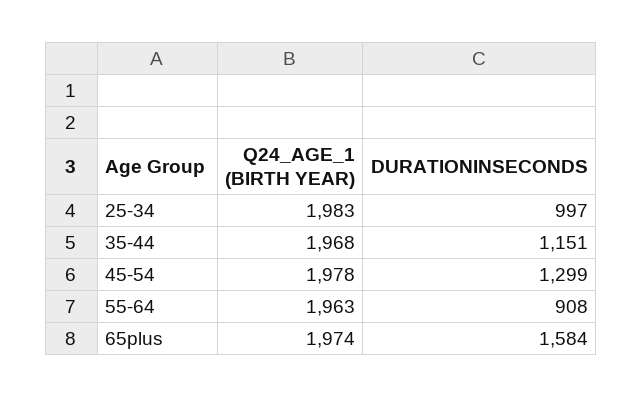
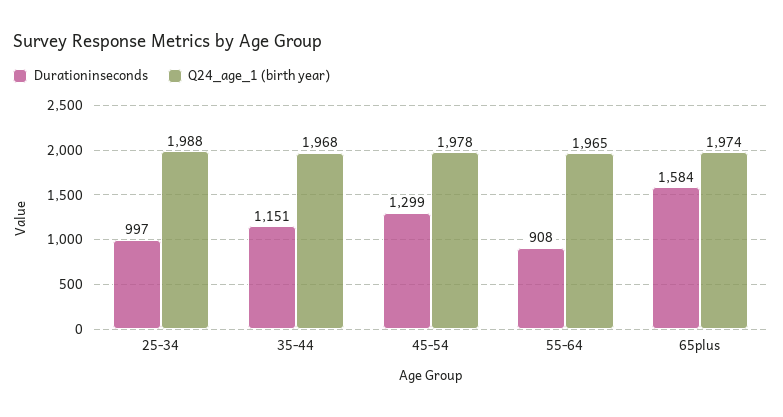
Q24_AGE_1 (BIRTH YEAR), 25-34: 1983 -> 1988
Q24_AGE_1 (BIRTH YEAR), 55-64: 1963 -> 1965

